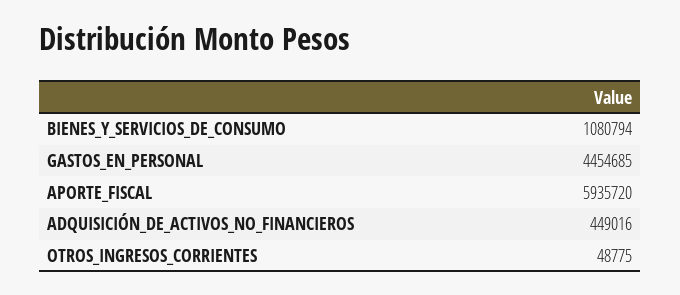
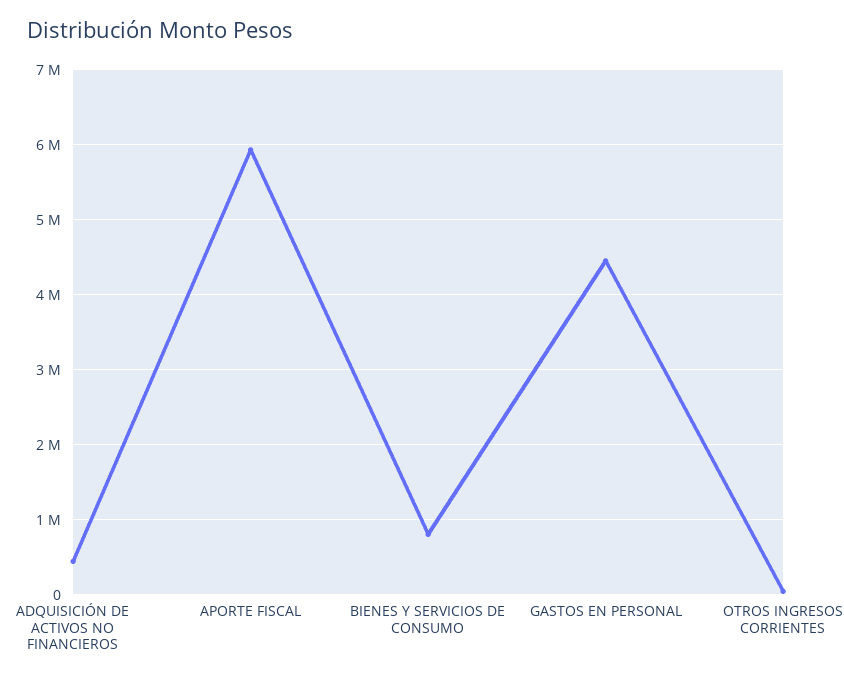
BIENES_Y_SERVICIOS_DE_CONSUMO: 1080794 -> 800000

